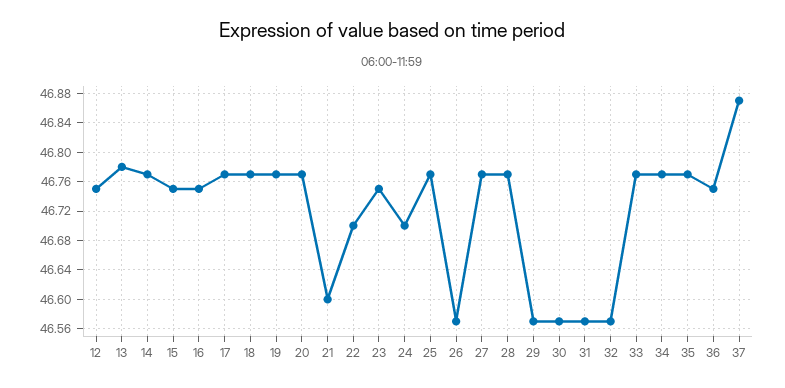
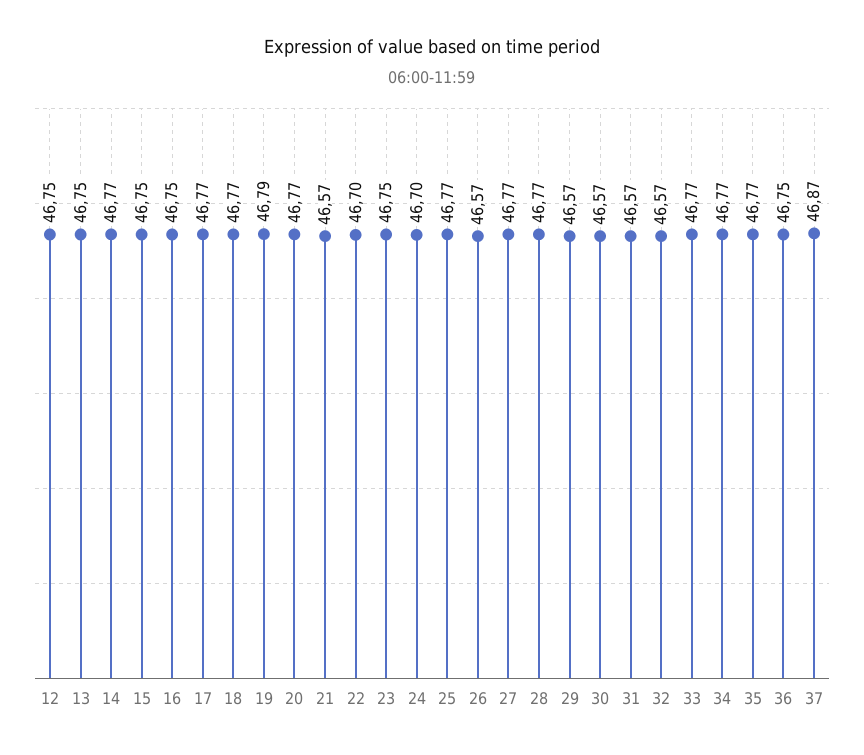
13: 46.78 -> 46.75
19: 46.77 -> 46.79
21: 46.6 -> 46.57

